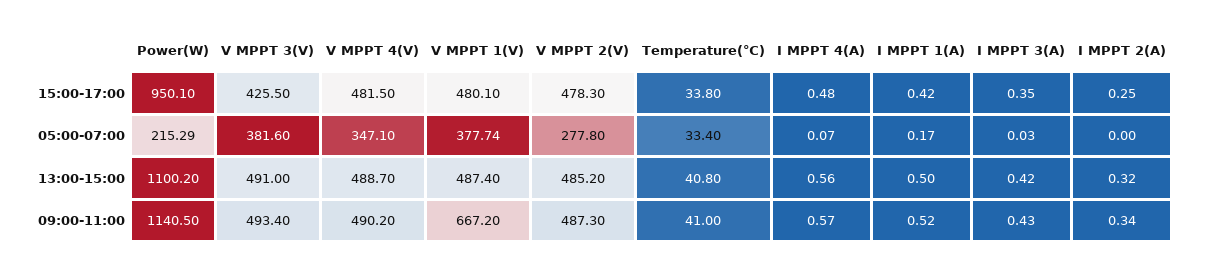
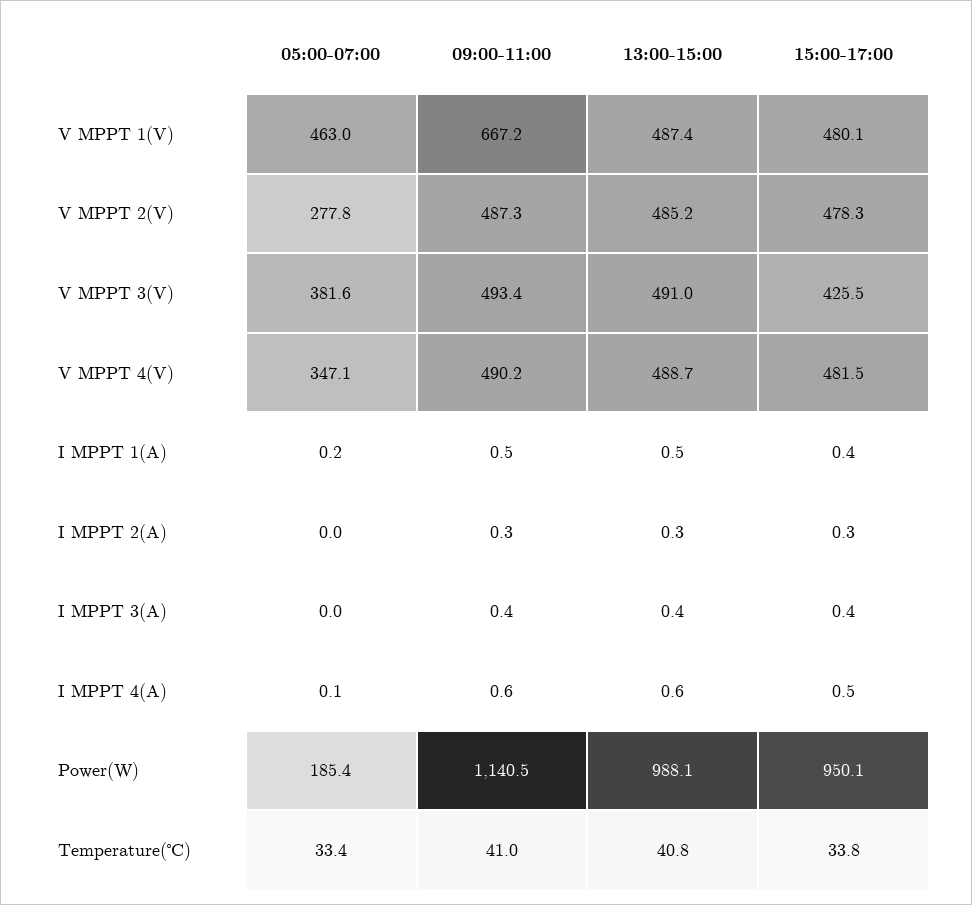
Power(W), 05:00-07:00: 215.29 -> 185.4
V MPPT 1(V), 05:00-07:00: 377.74 -> 463
Power(W), 13:00-15:00: 1100.2 -> 988.1

